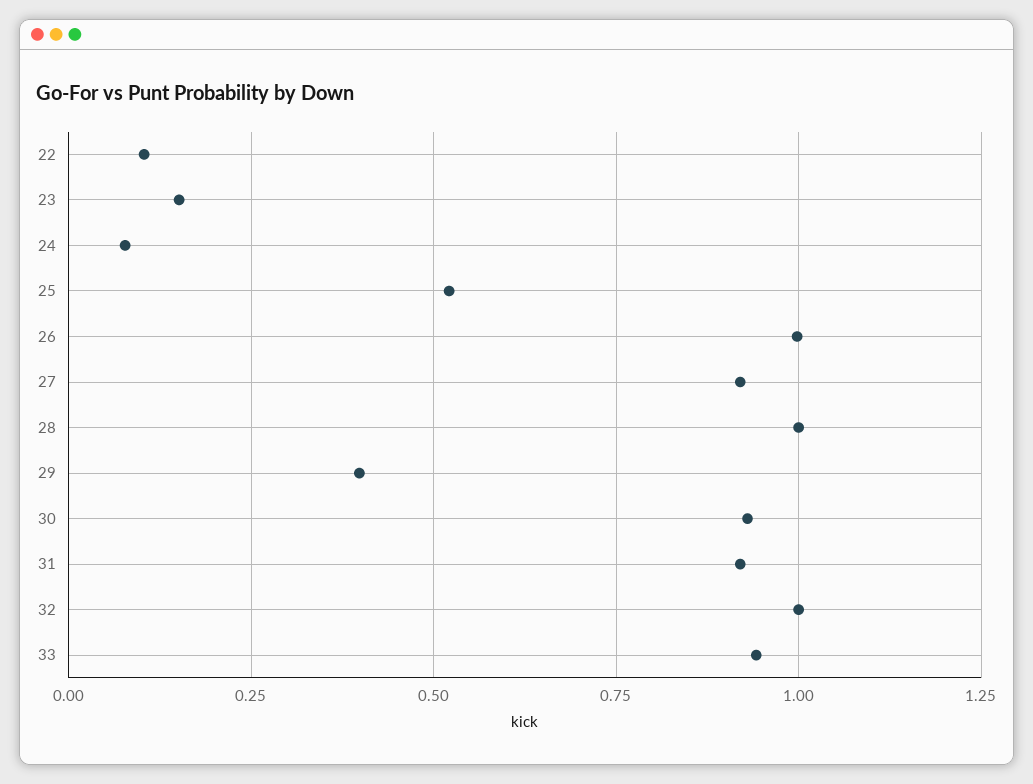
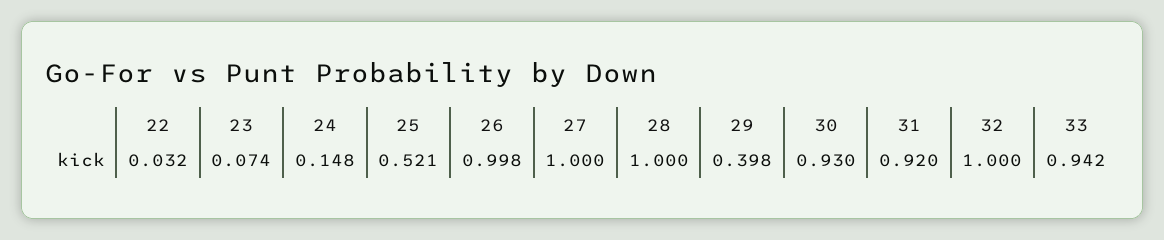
22: 0.1 -> 0.032
23: 0.15 -> 0.074
24: 0.075 -> 0.148
27: 0.925 -> 1

